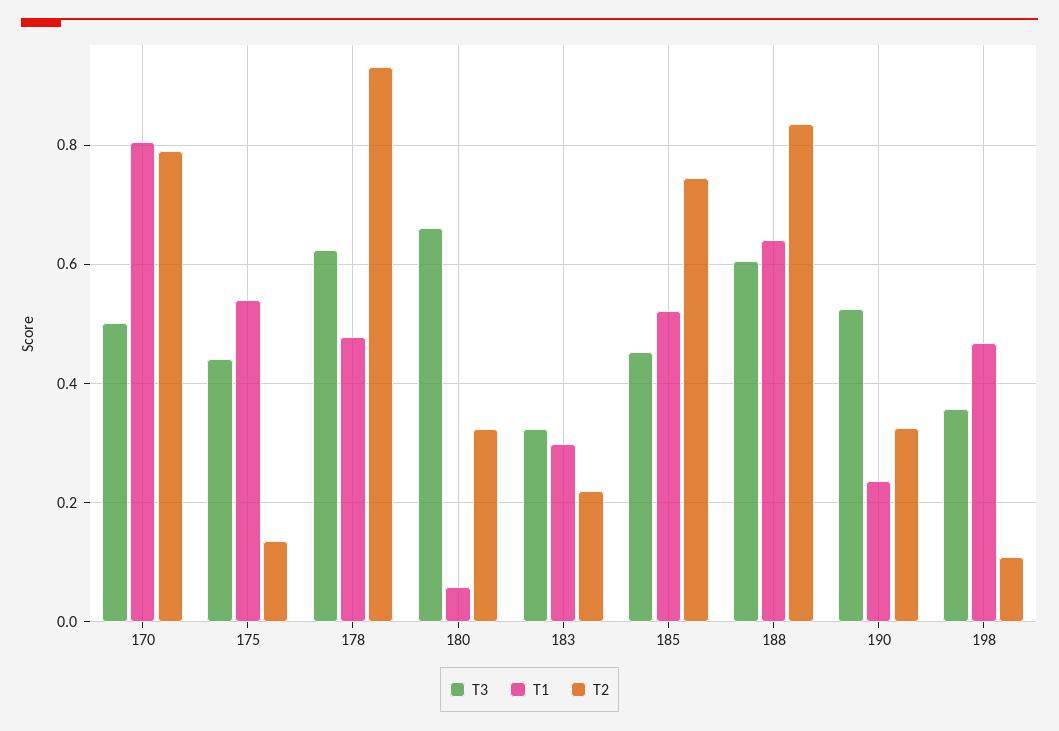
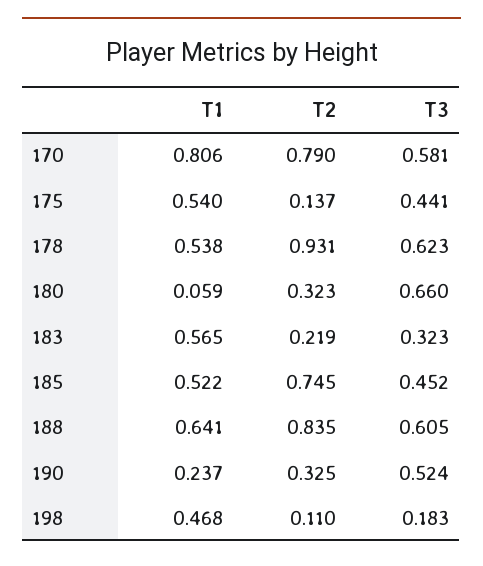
T3, 170: 0.5 -> 0.581
T1, 178: 0.48 -> 0.538
T1, 183: 0.3 -> 0.565
T3, 198: 0.36 -> 0.183

